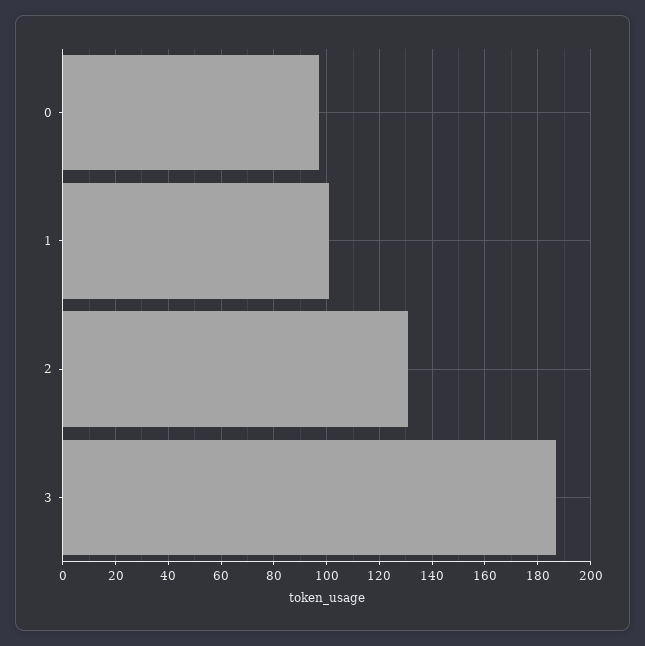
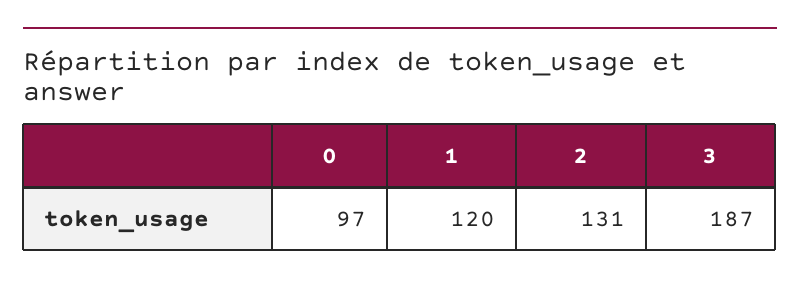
1: 100 -> 120

